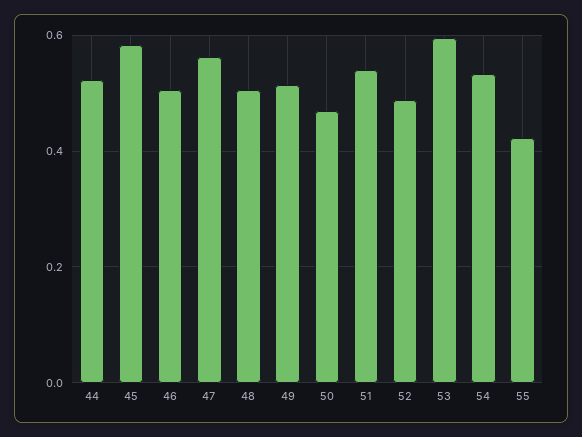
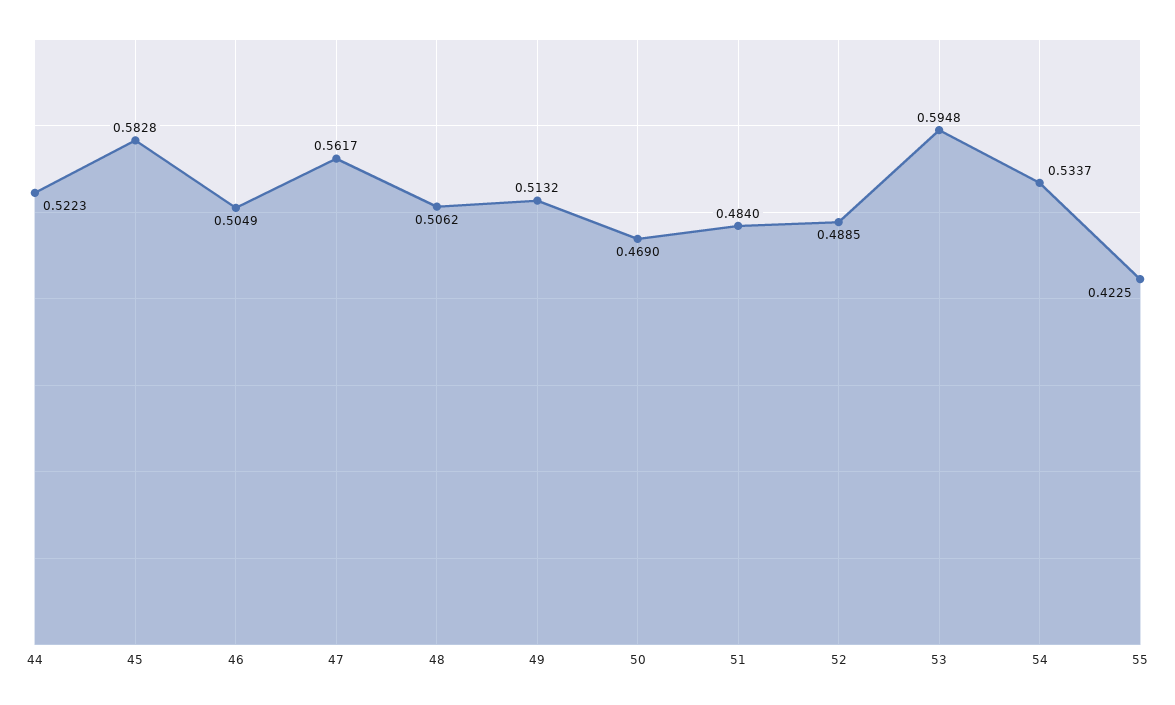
51: 0.54 -> 0.484

